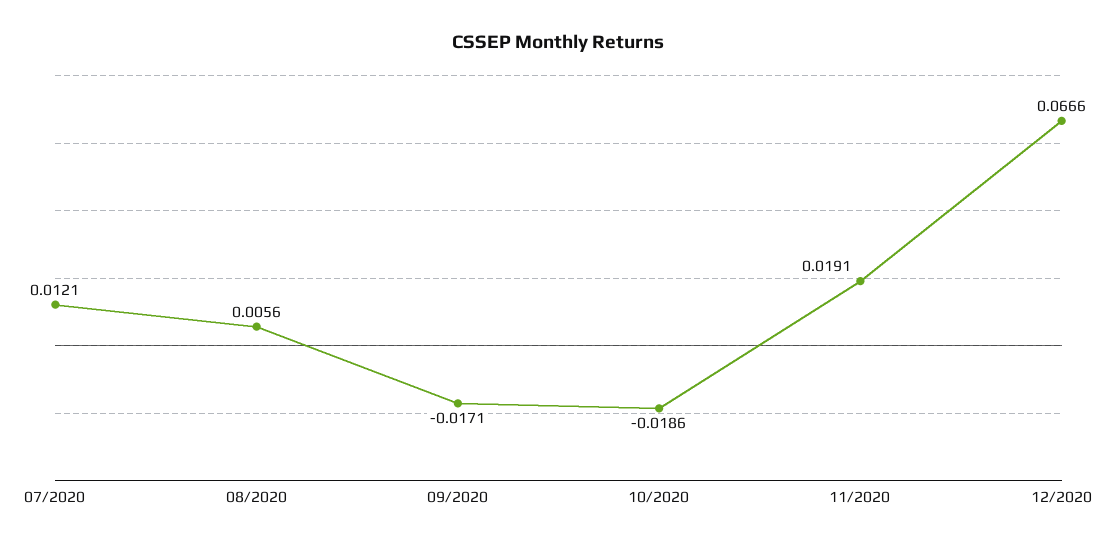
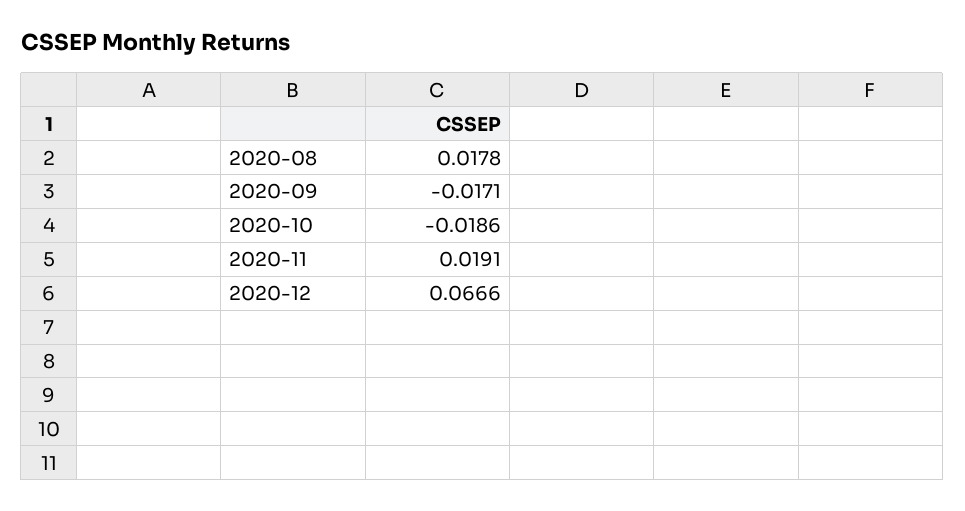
07/2020: 0.0121 -> none
08/2020: 0.0056 -> 0.0178

